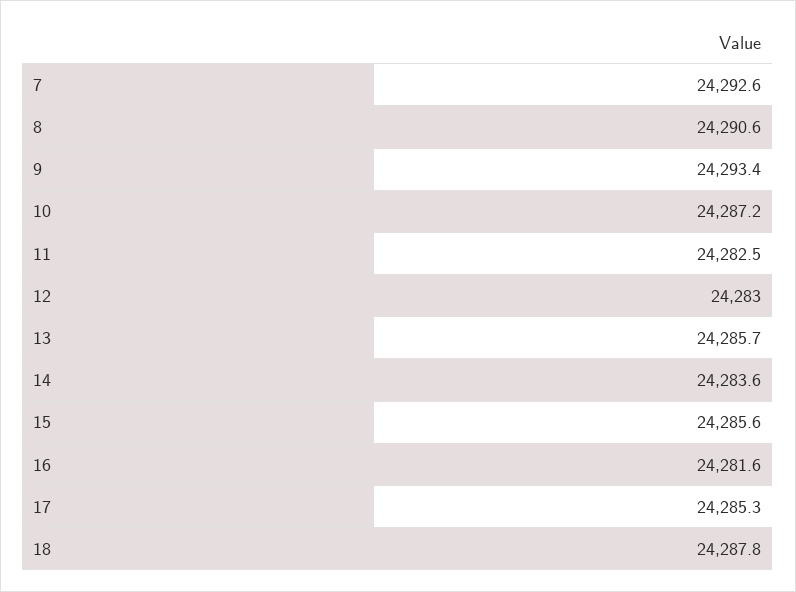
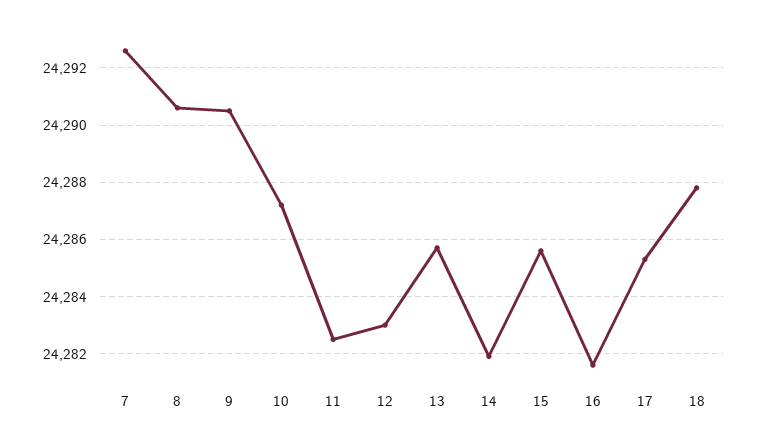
9: 24293.4 -> 24290.5
14: 24283.6 -> 24282

